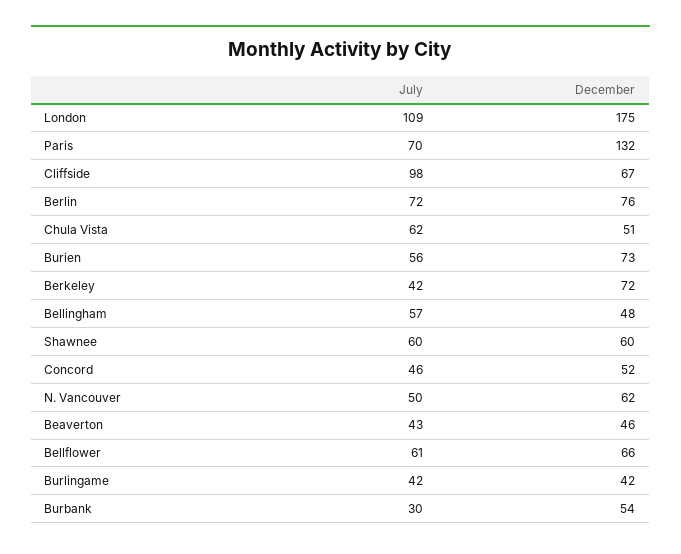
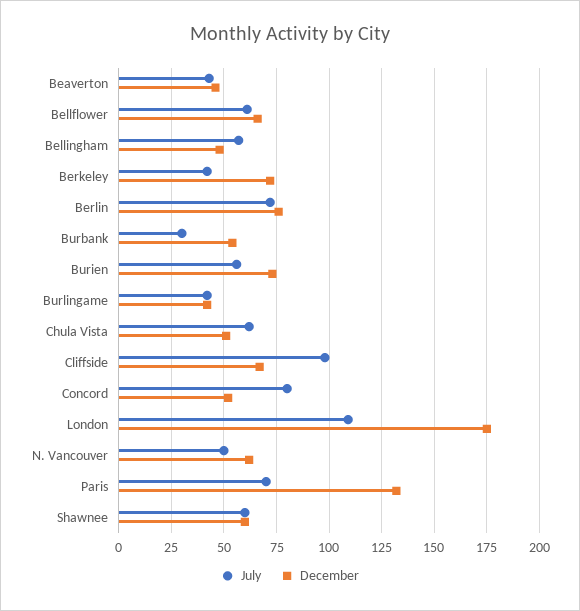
July, Concord: 46 -> 80

